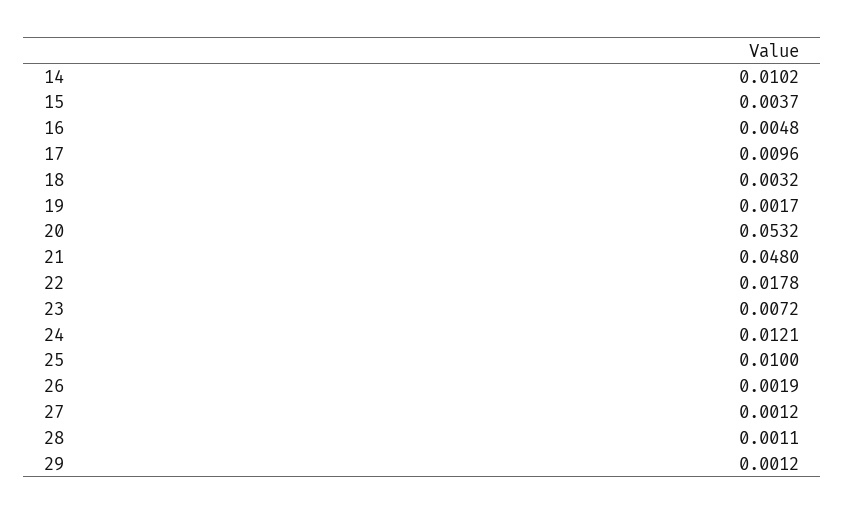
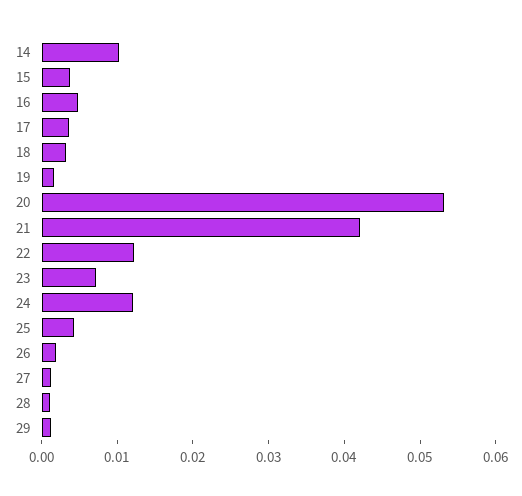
17: 0.0096 -> 0.004
21: 0.048 -> 0.042
22: 0.0178 -> 0.012
25: 0.01 -> 0.004

